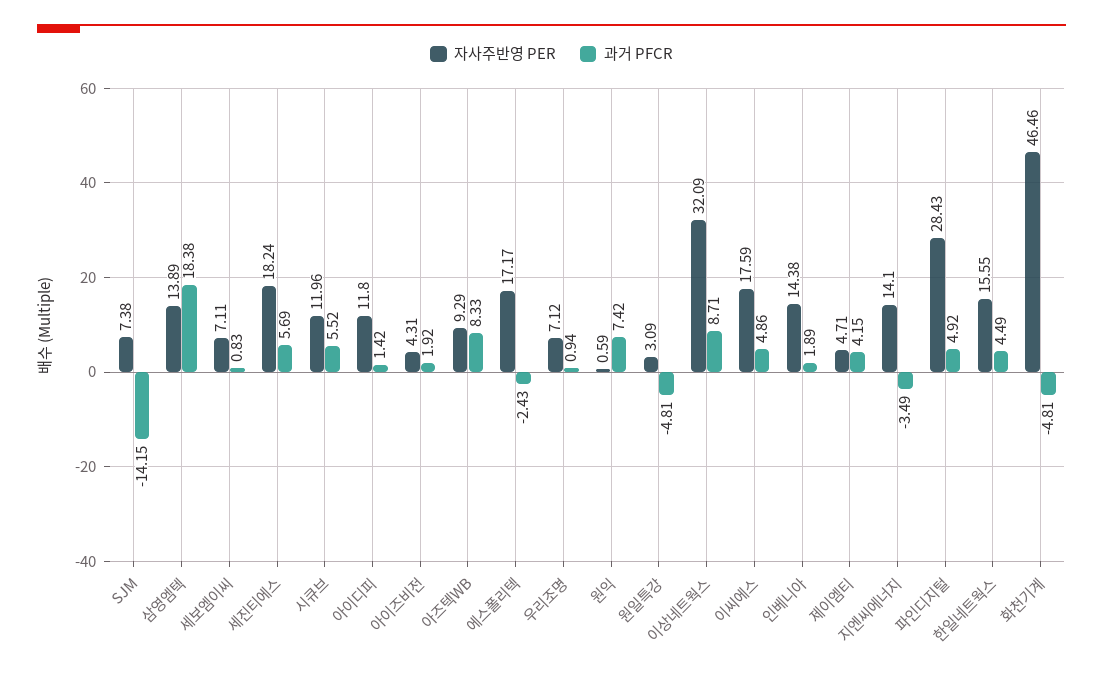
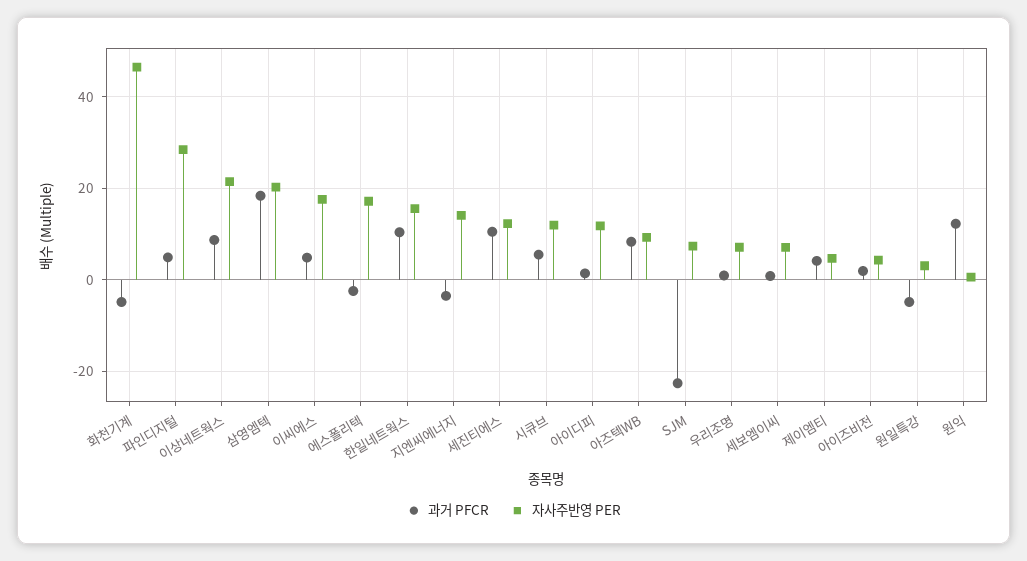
과거 PFCR, SJM: -14.15 -> -22
자사주반영 PER, 삼영엠텍: 13.89 -> 20
자사주반영 PER, 세진티에스: 18.24 -> 12
과거 PFCR, 세진티에스: 5.69 -> 10
과거 PFCR, 원익: 7.42 -> 12
자사주반영 PER, 이상네트웍스: 32.09 -> 22
자사주반영 PER, 인베니아: 14.38 -> none
과거 PFCR, 인베니아: 1.89 -> none
과거 PFCR, 한일네트웍스: 4.49 -> 10

